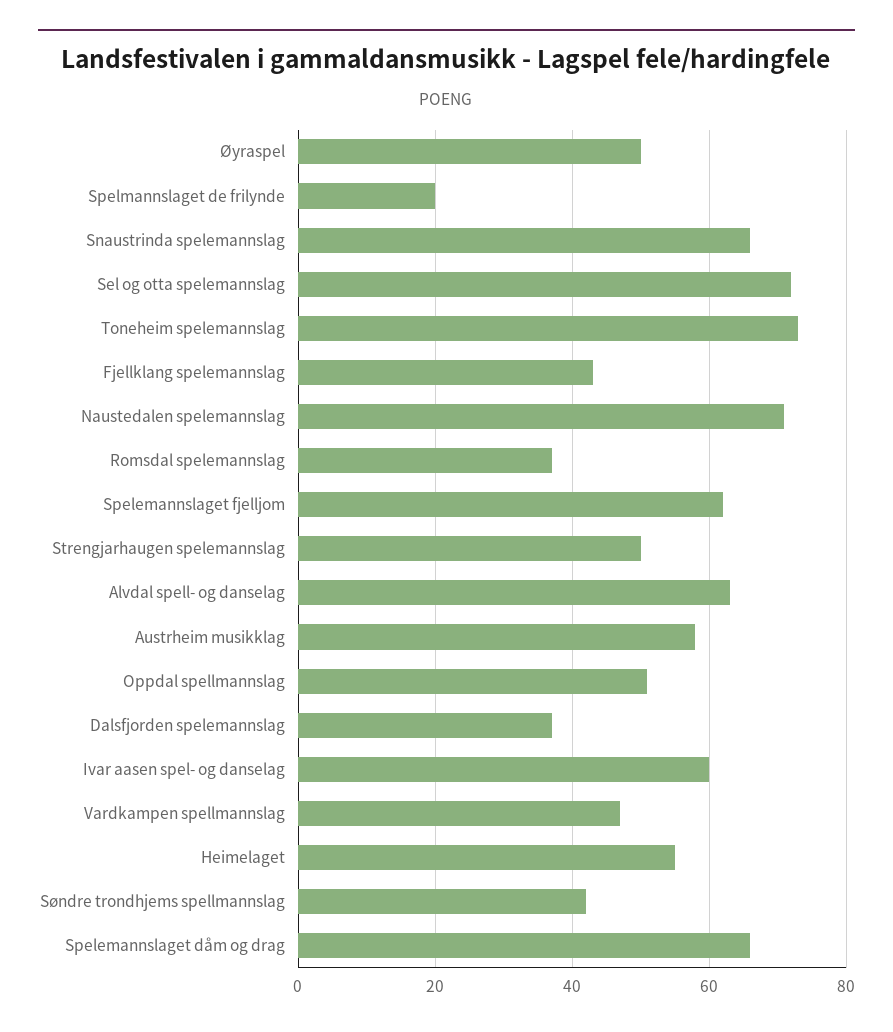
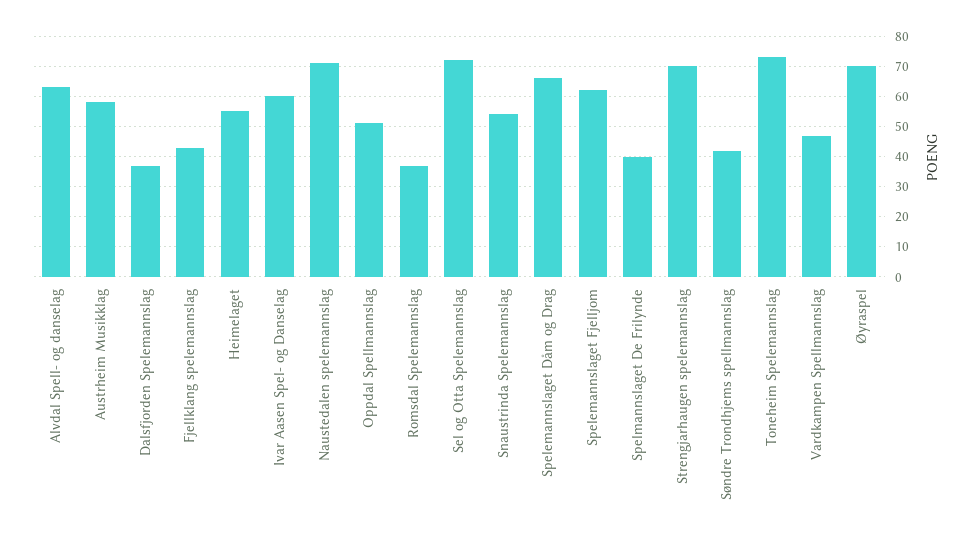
Øyraspel: 50 -> 70
Spelmannslaget de frilynde: 20 -> 40
Snaustrinda spelemannslag: 65 -> 55
Strengjarhaugen spelemannslag: 50 -> 70

